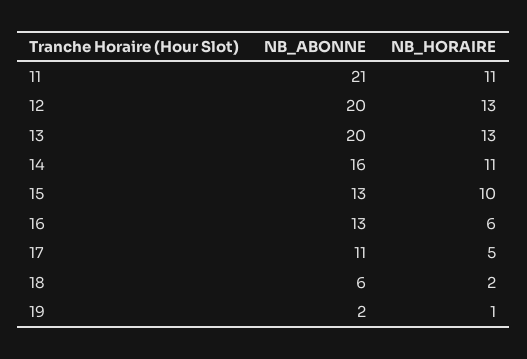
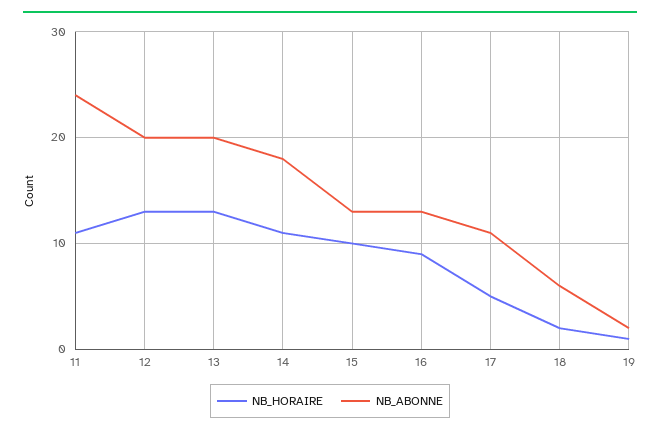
NB_ABONNE, 11: 21 -> 24
NB_ABONNE, 14: 16 -> 18
NB_HORAIRE, 16: 6 -> 9

